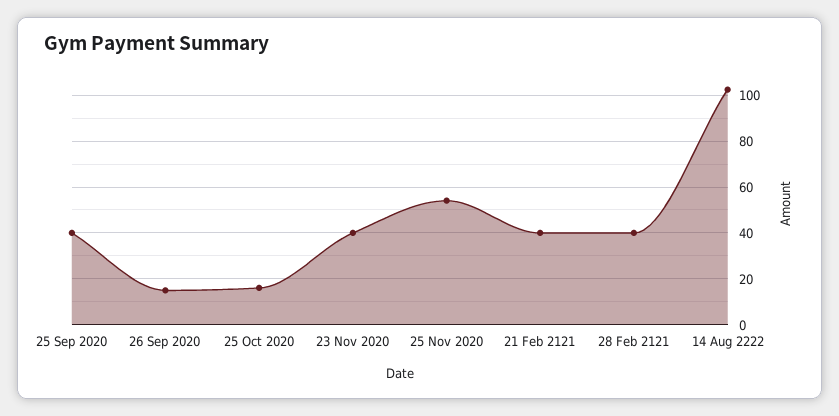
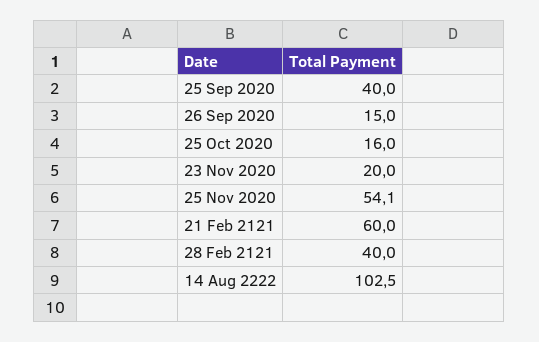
23 Nov 2020: 40 -> 20
21 Feb 2121: 40 -> 60

